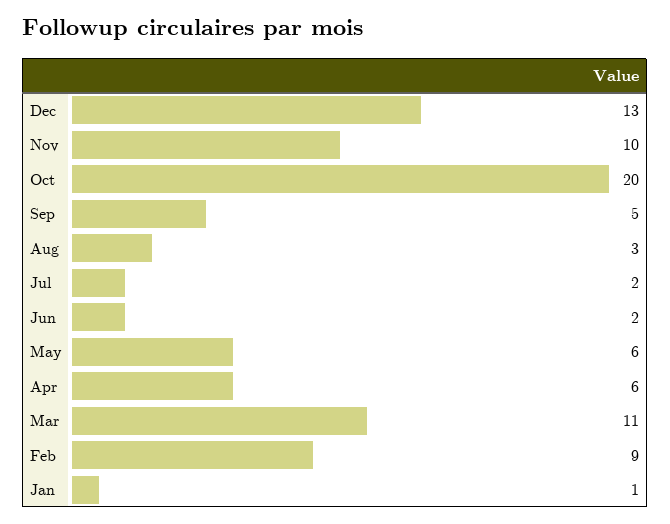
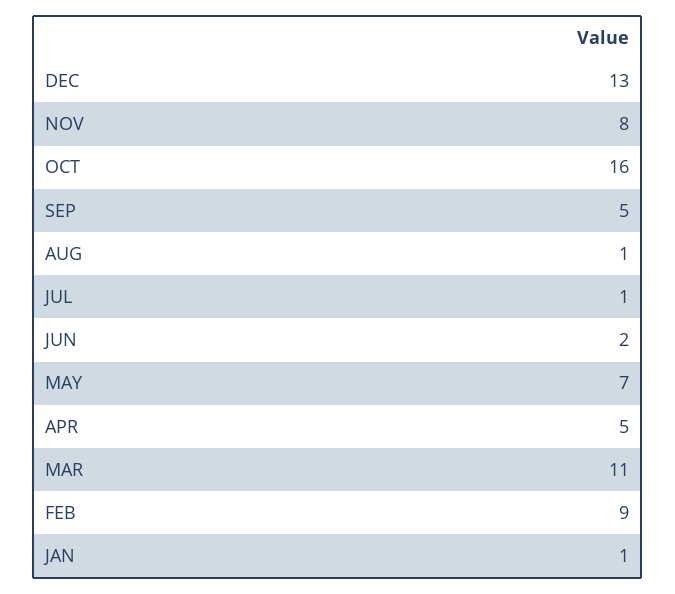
Nov: 10 -> 8
Oct: 20 -> 16
Aug: 3 -> 1
Jul: 2 -> 1
May: 6 -> 7
Apr: 6 -> 5

